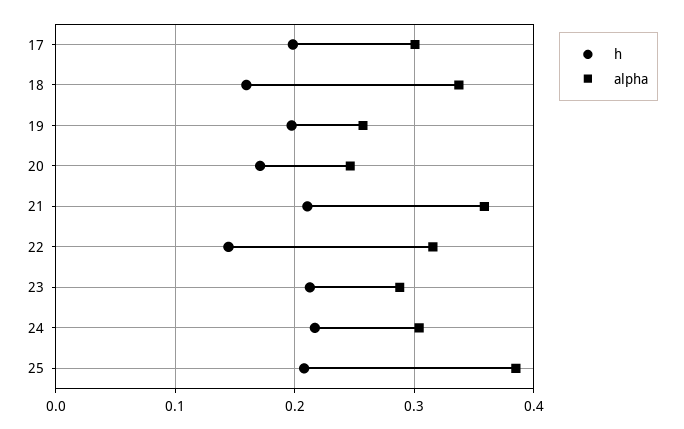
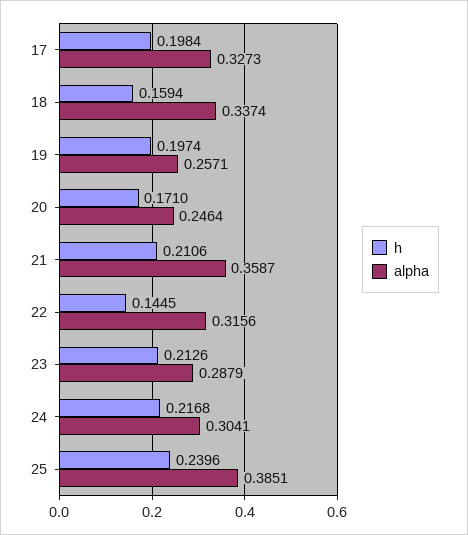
alpha, 17: 0.3 -> 0.3273
h, 25: 0.21 -> 0.2396

